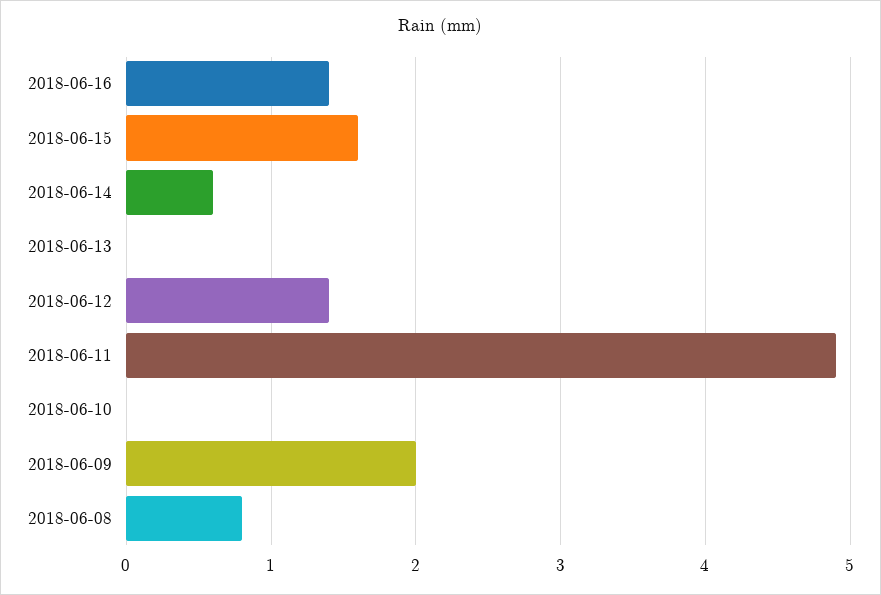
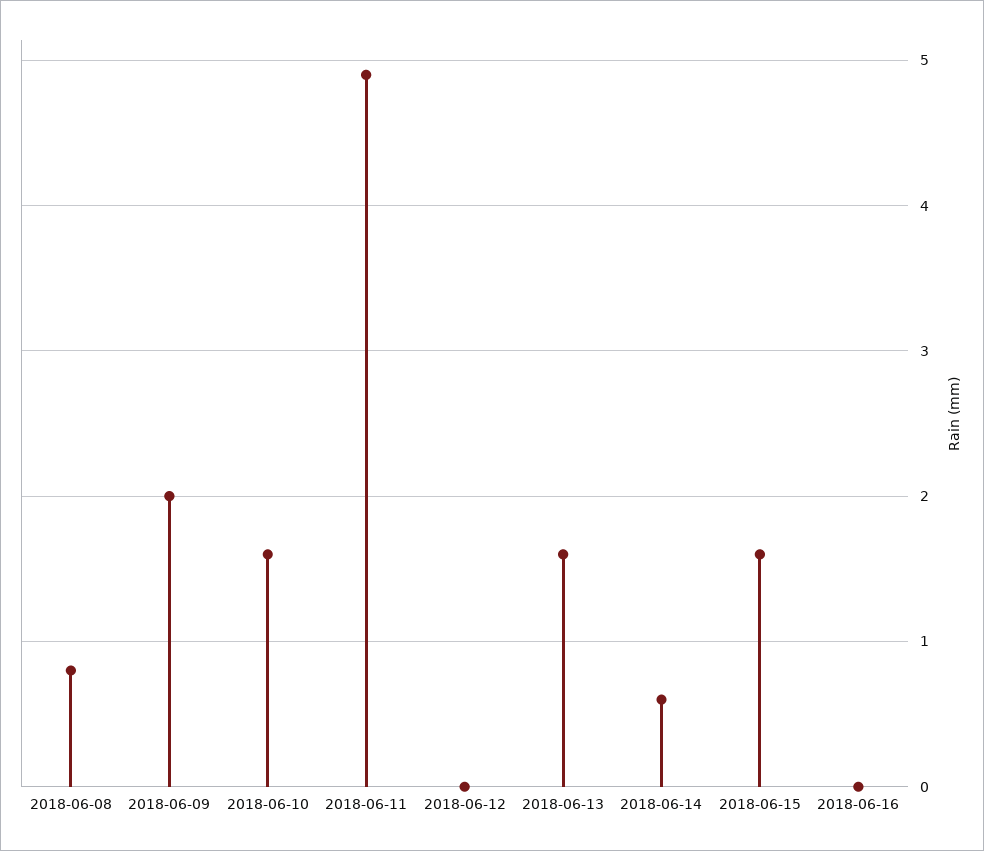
2018-06-16: 1.4 -> 0
2018-06-13: 0 -> 1.6
2018-06-12: 1.4 -> 0
2018-06-10: 0 -> 1.6

